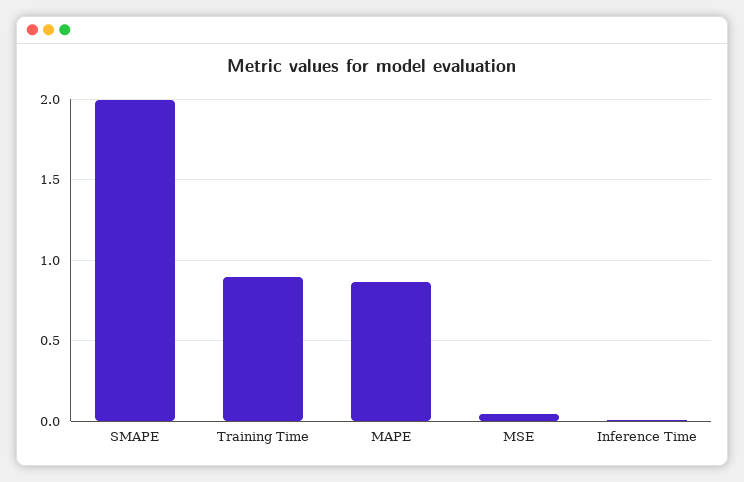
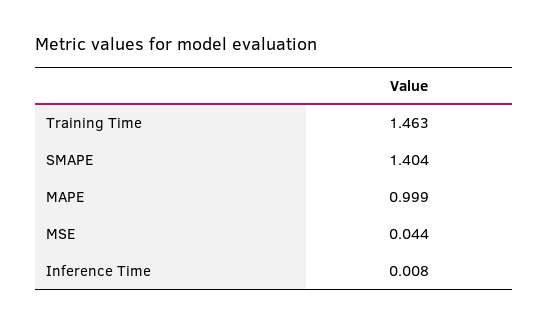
SMAPE: 2 -> 1.404
Training Time: 0.9 -> 1.463
MAPE: 0.85 -> 0.999

